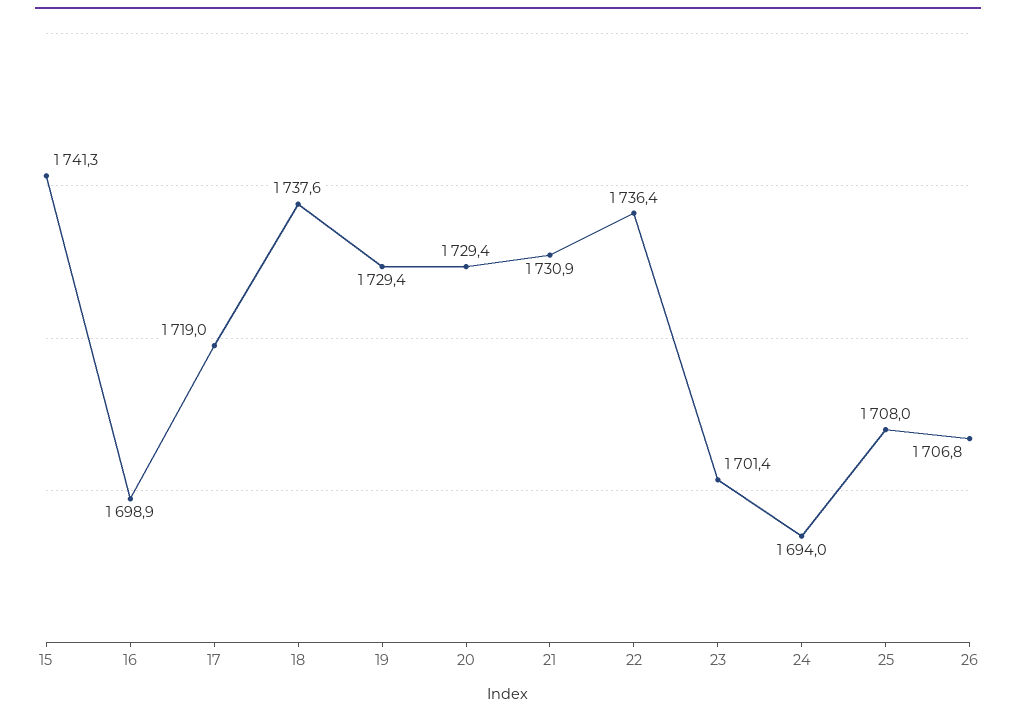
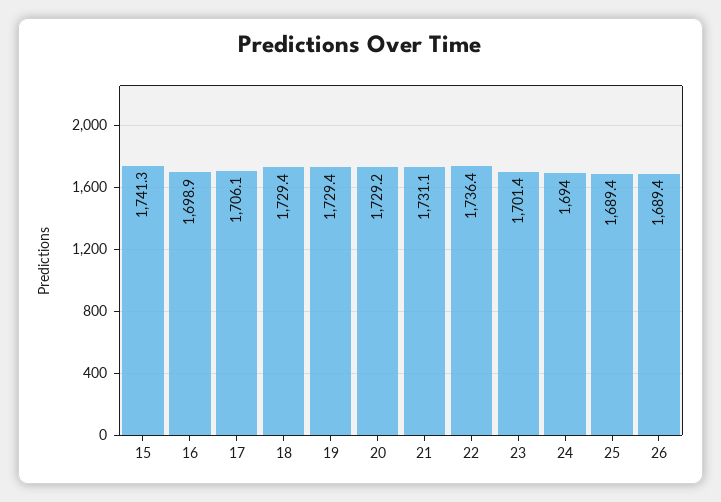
17: 1719 -> 1706.1
18: 1737.6 -> 1729.4
20: 1729.4 -> 1729.2
21: 1730.9 -> 1731.1
25: 1708 -> 1689.4
26: 1706.8 -> 1689.4

